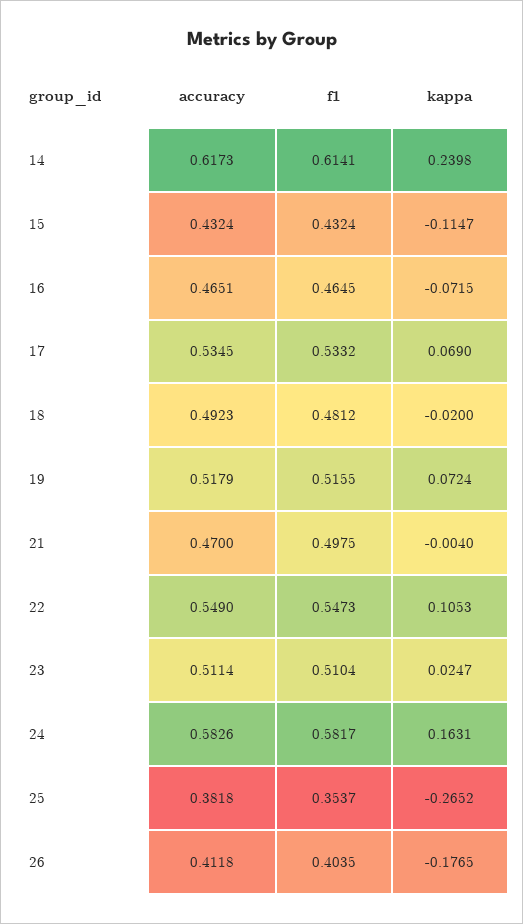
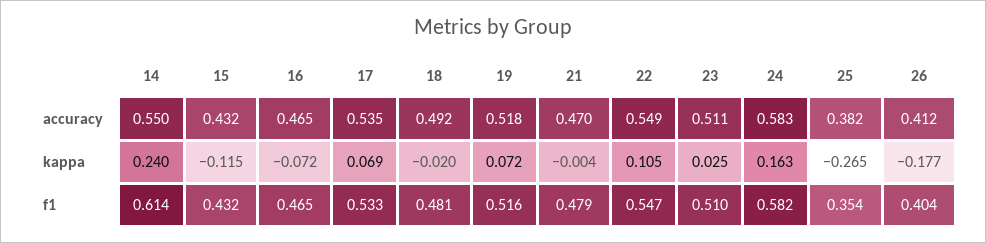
accuracy, 14: 0.6173 -> 0.55
f1, 21: 0.4975 -> 0.479

